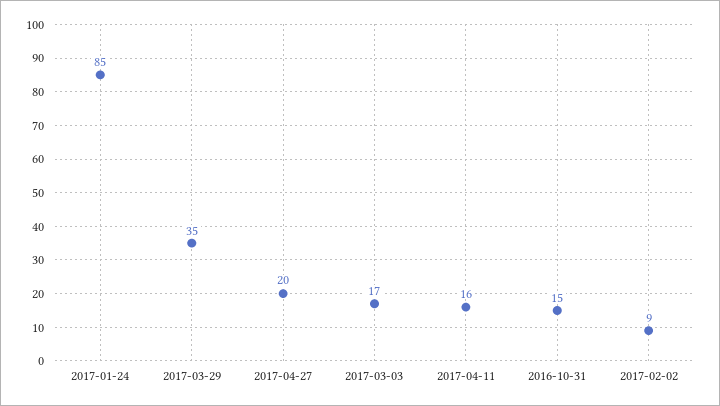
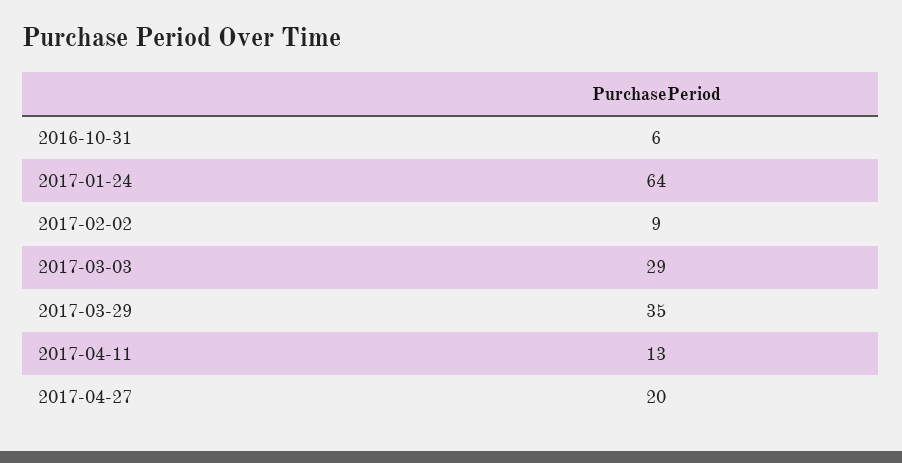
2017-01-24: 85 -> 64
2017-03-03: 17 -> 29
2017-04-11: 16 -> 13
2016-10-31: 15 -> 6

